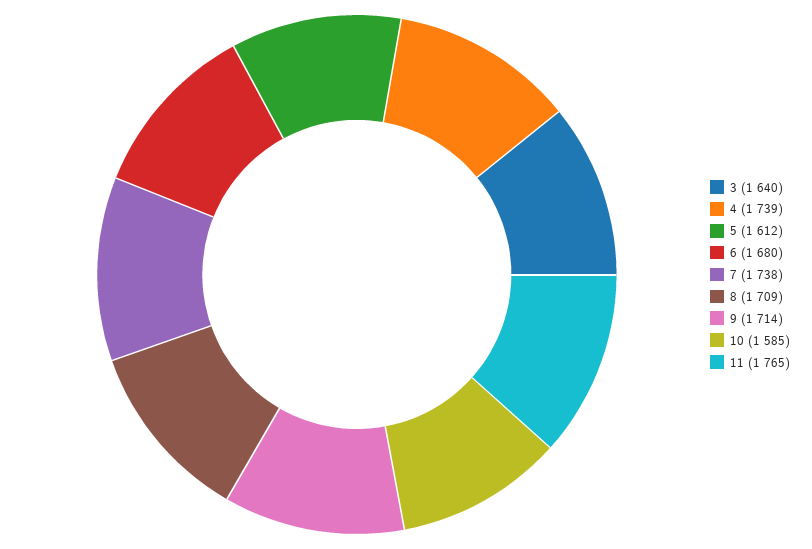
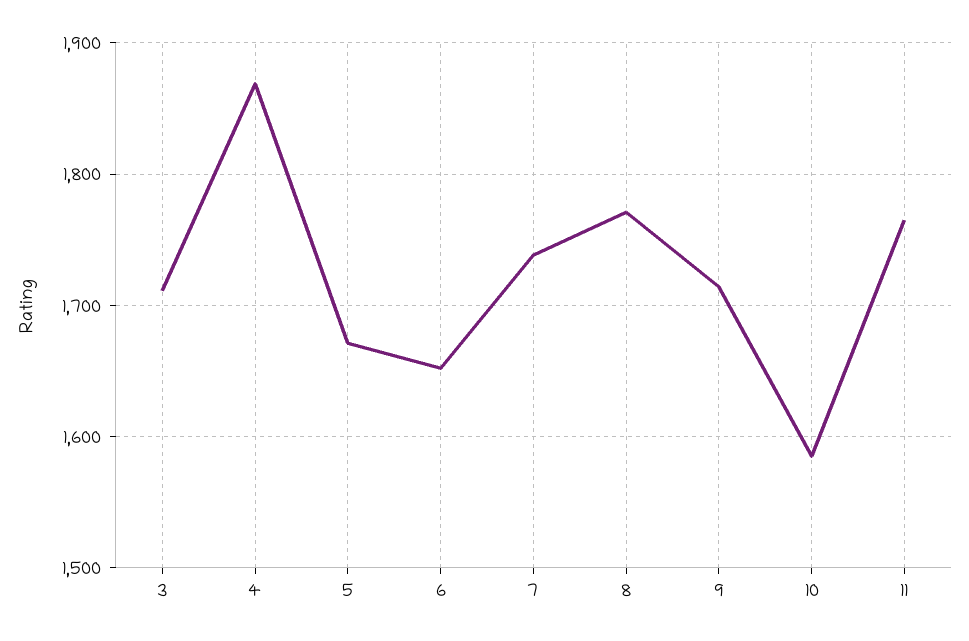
3: 1640 -> 1710
4: 1739 -> 1870
5: 1612 -> 1670
6: 1680 -> 1650
8: 1709 -> 1770

